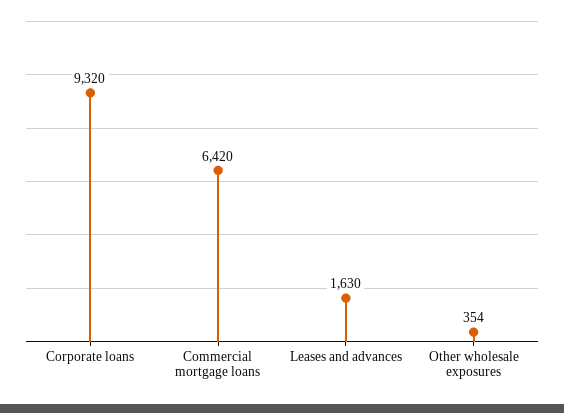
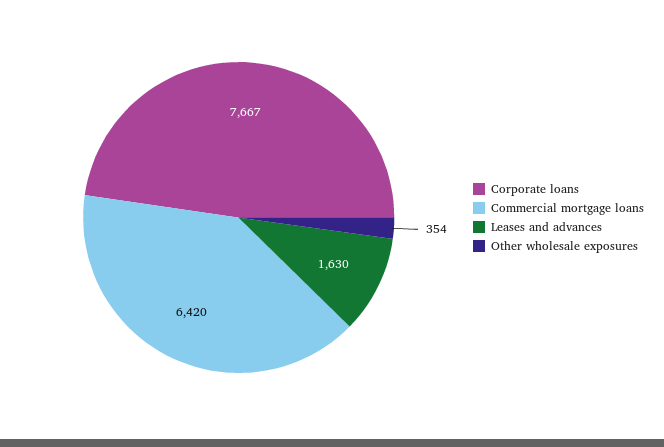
Corporate loans: 9320 -> 7667

